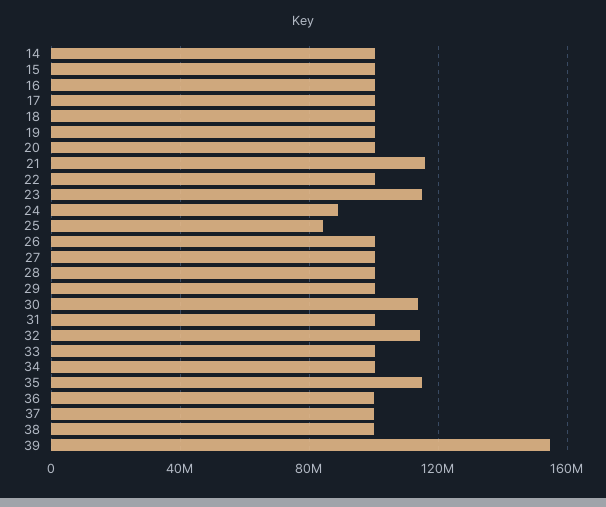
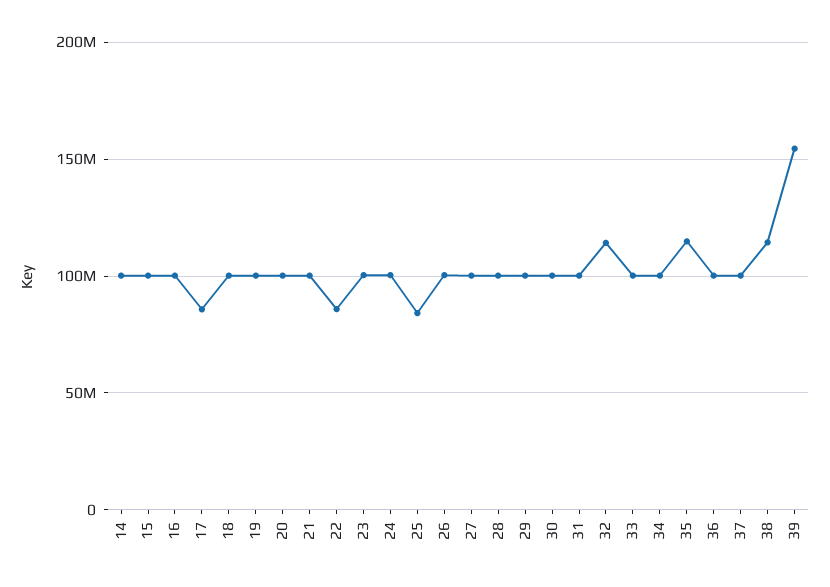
17: 100000000 -> 85000000
21: 115000000 -> 100000000
22: 100000000 -> 85000000
23: 115000000 -> 100000000
24: 90000000 -> 100000000
30: 115000000 -> 100000000
38: 100000000 -> 115000000

